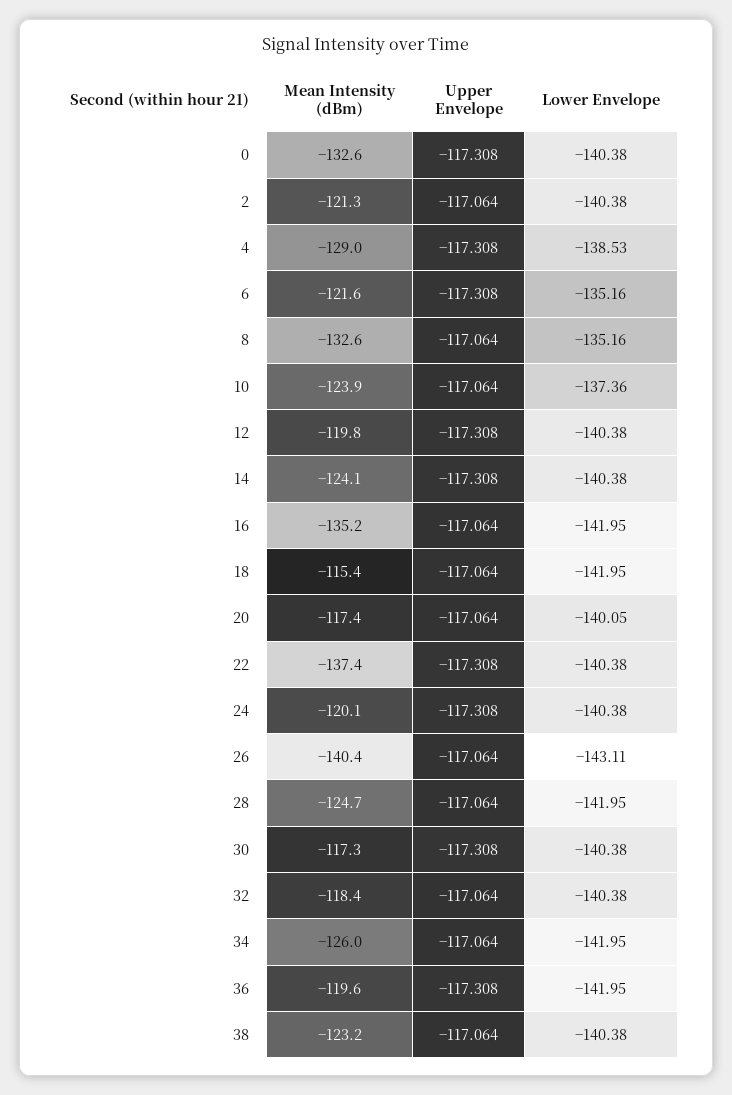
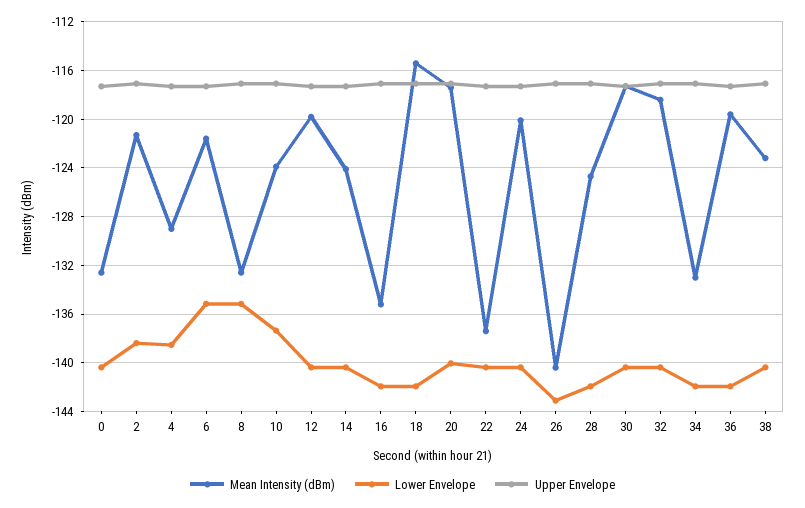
Lower Envelope, 2: -140.38 -> -138.5
Mean Intensity (dBm), 34: -126 -> -133

